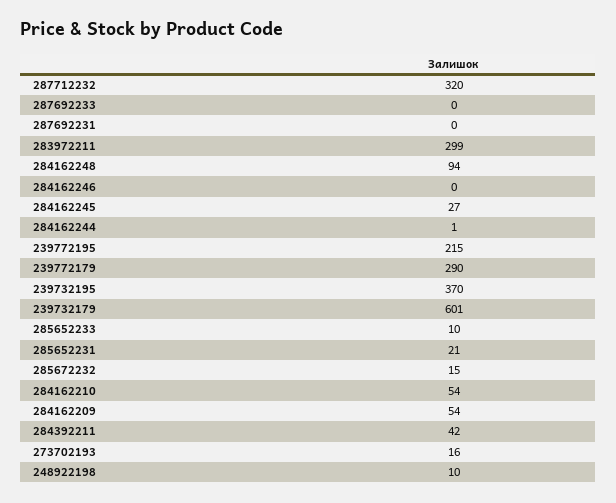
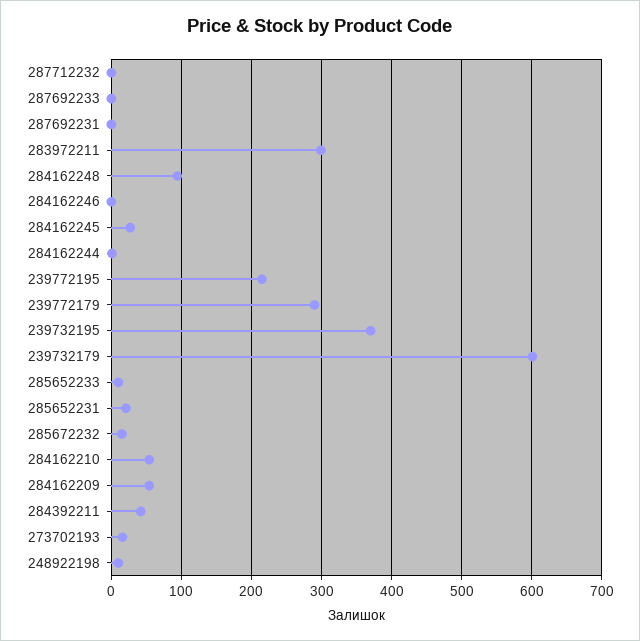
287712232: 320 -> 0

